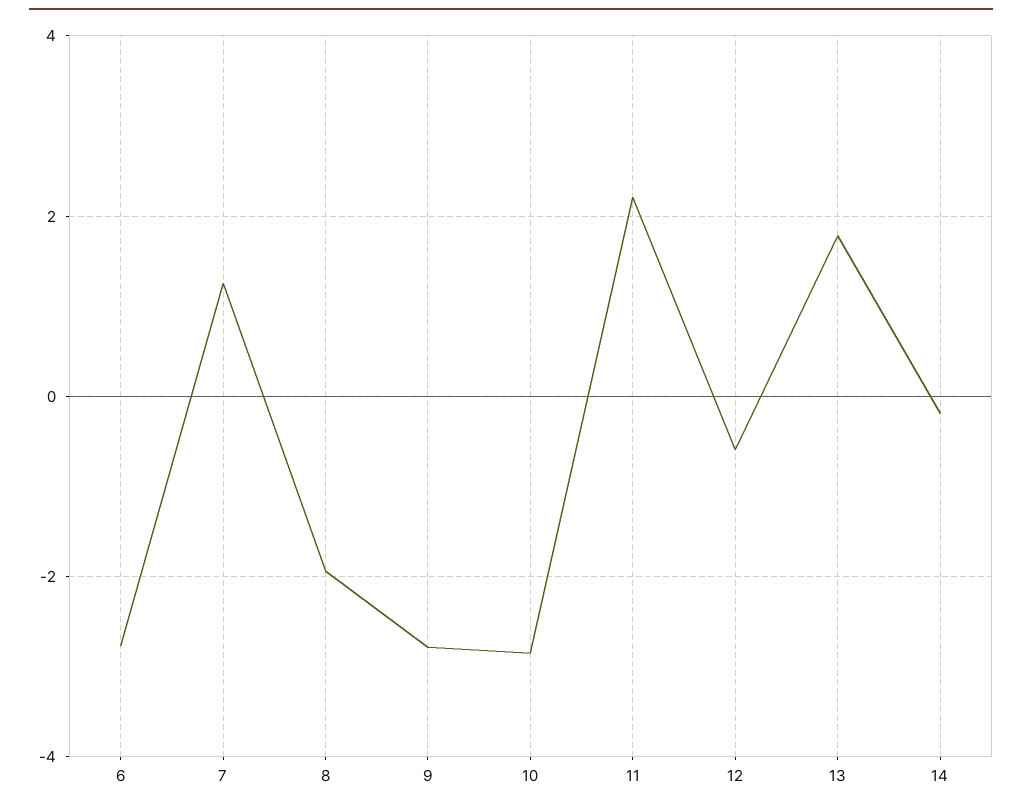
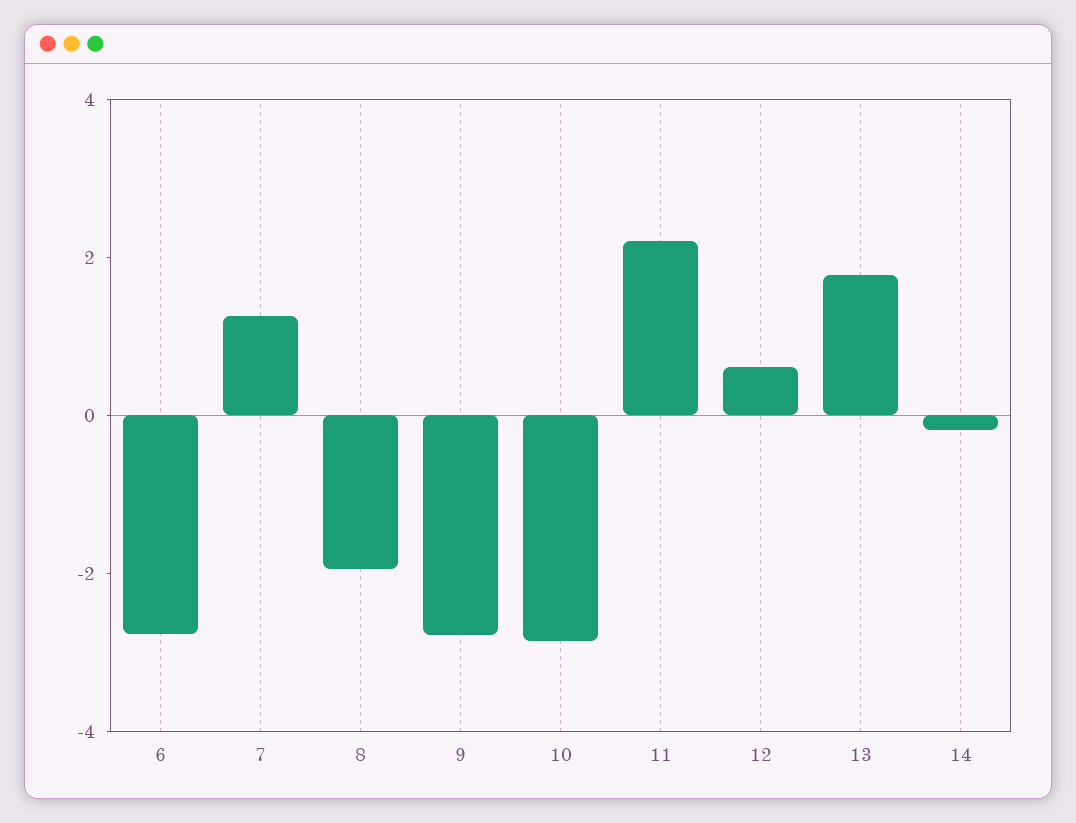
12: -0.6 -> 0.5

